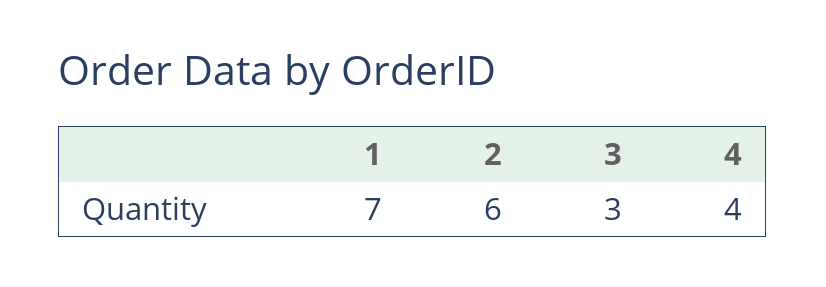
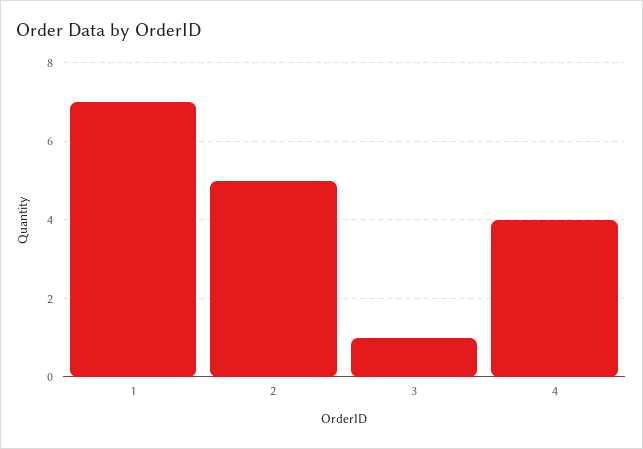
2: 6 -> 5
3: 3 -> 1

